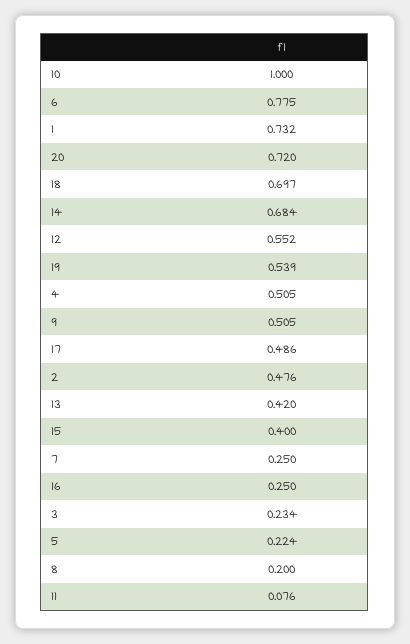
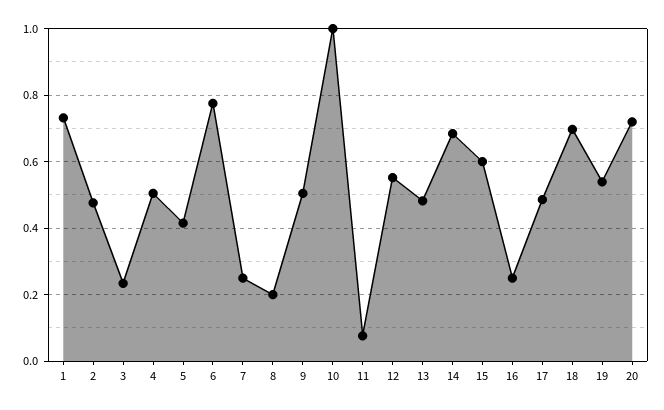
13: 0.42 -> 0.48
15: 0.4 -> 0.6
5: 0.224 -> 0.42

